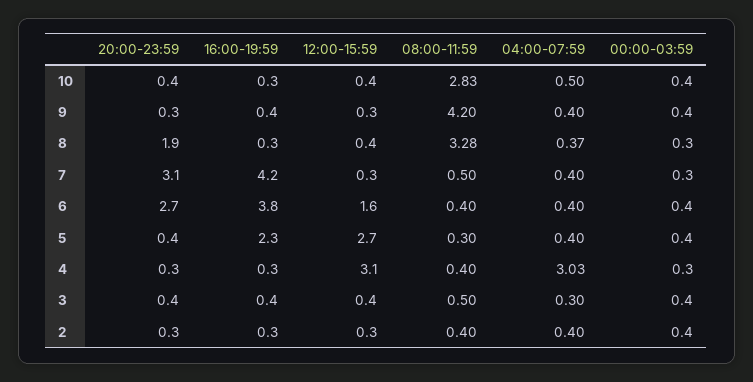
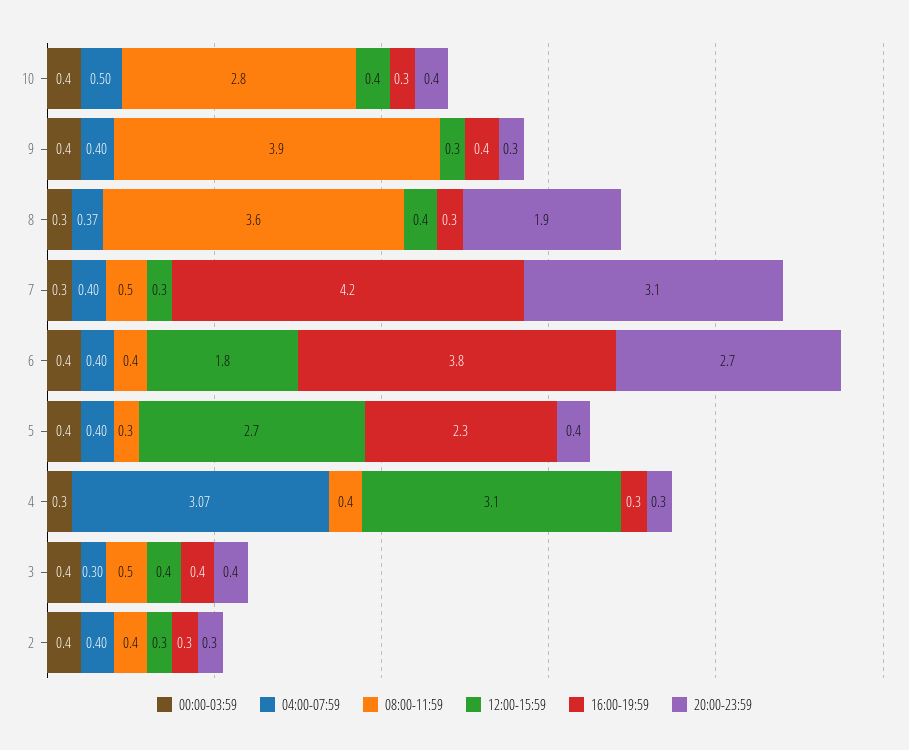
08:00-11:59, 9: 4.2 -> 3.9
08:00-11:59, 8: 3.28 -> 3.6
12:00-15:59, 6: 1.6 -> 1.8
04:00-07:59, 4: 3.03 -> 3.07

